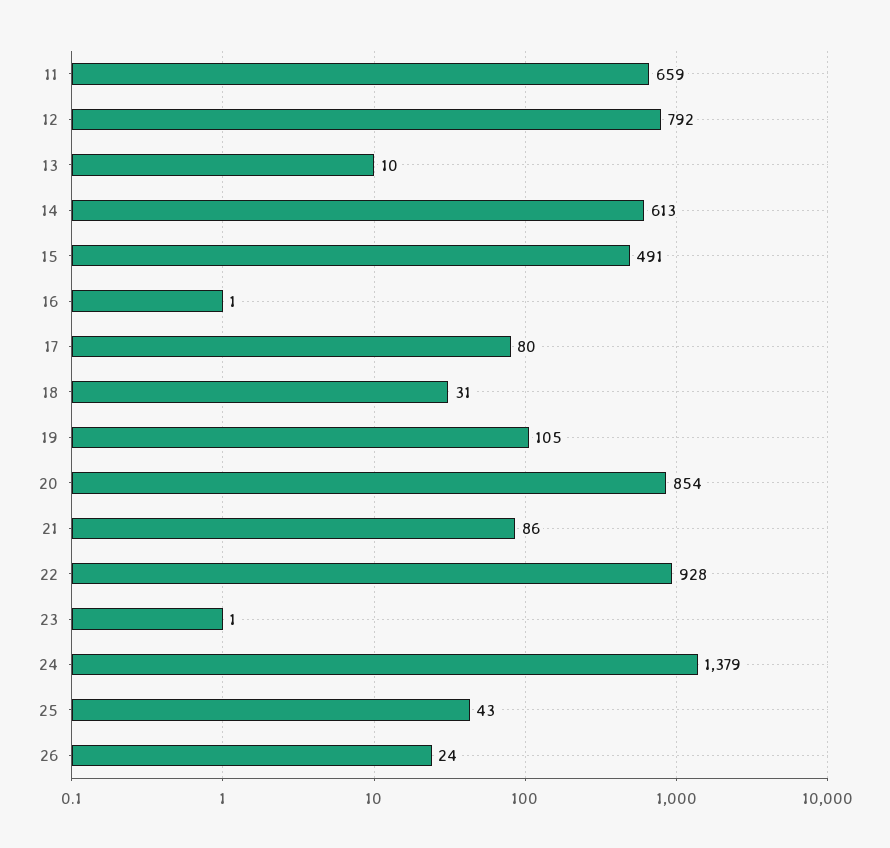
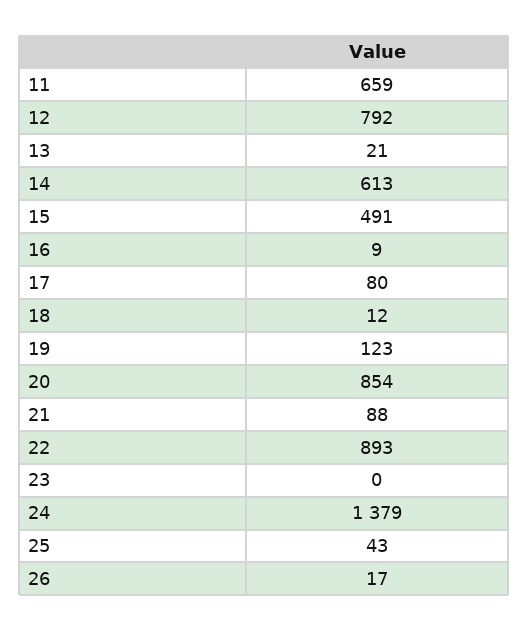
13: 10 -> 21
16: 1 -> 9
18: 31 -> 12
19: 105 -> 123
21: 86 -> 88
22: 928 -> 893
23: 1 -> 0
26: 24 -> 17

